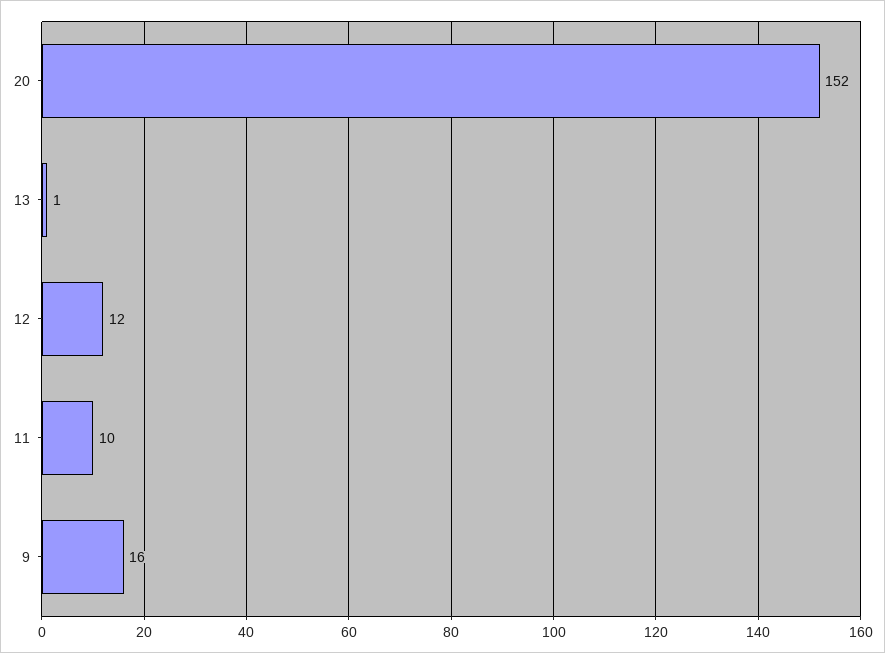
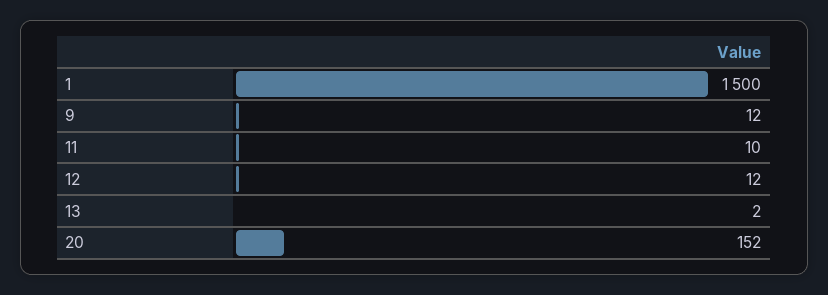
13: 1 -> 2
9: 16 -> 12
1: none -> 1500

